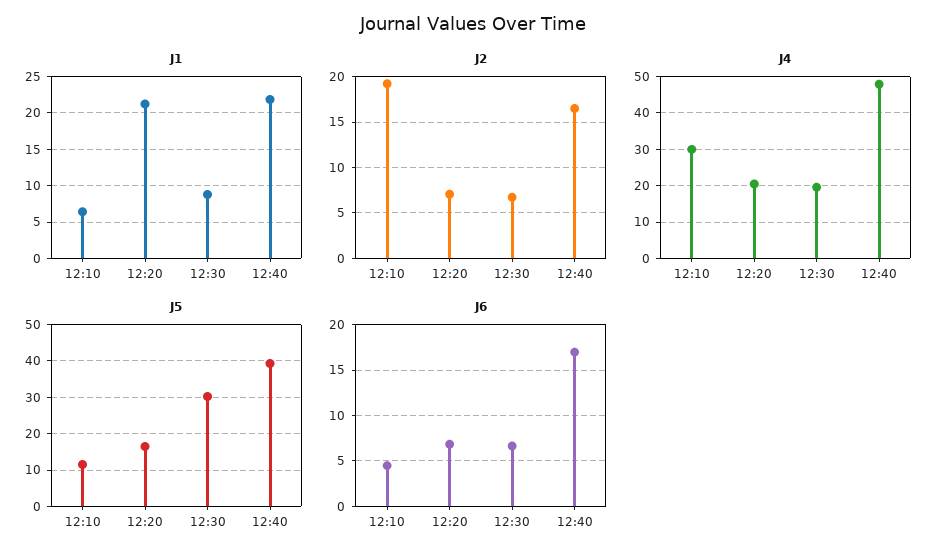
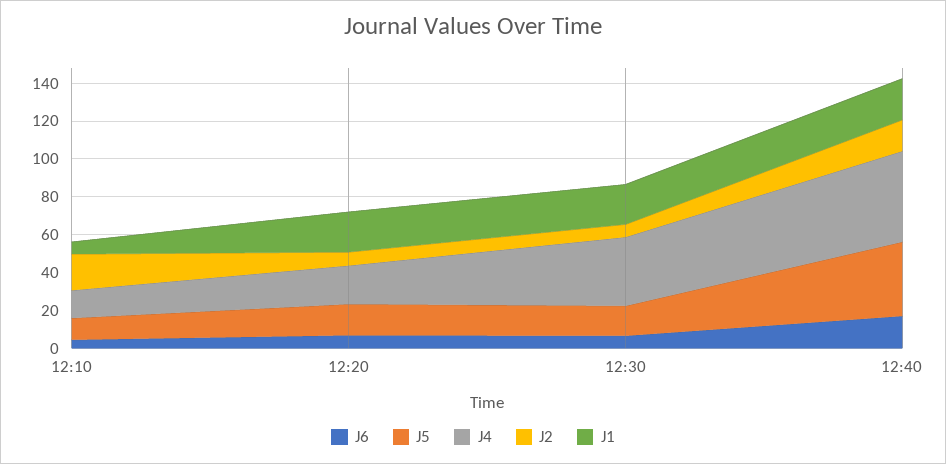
J1, 12:30: 9 -> 20
J4, 12:10: 30 -> 15
J4, 12:30: 20 -> 35
J5, 12:30: 30 -> 15

